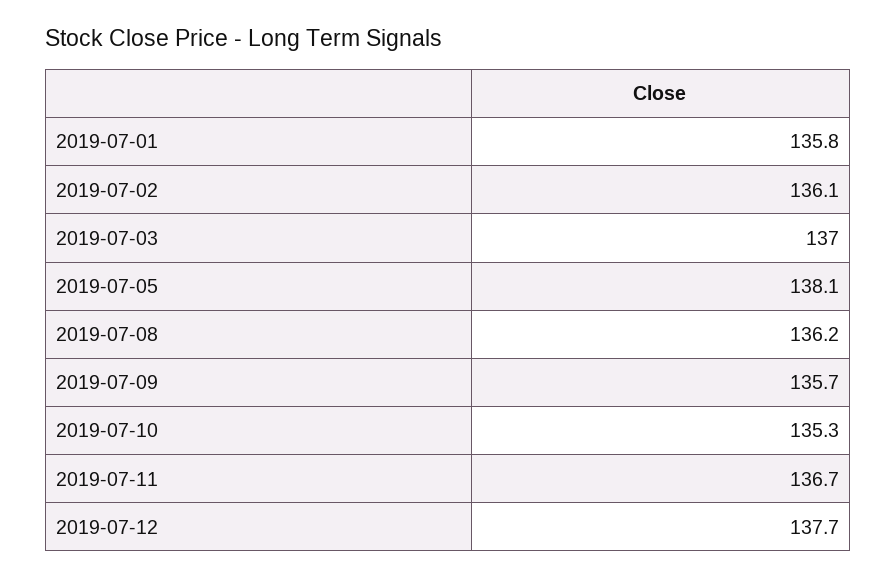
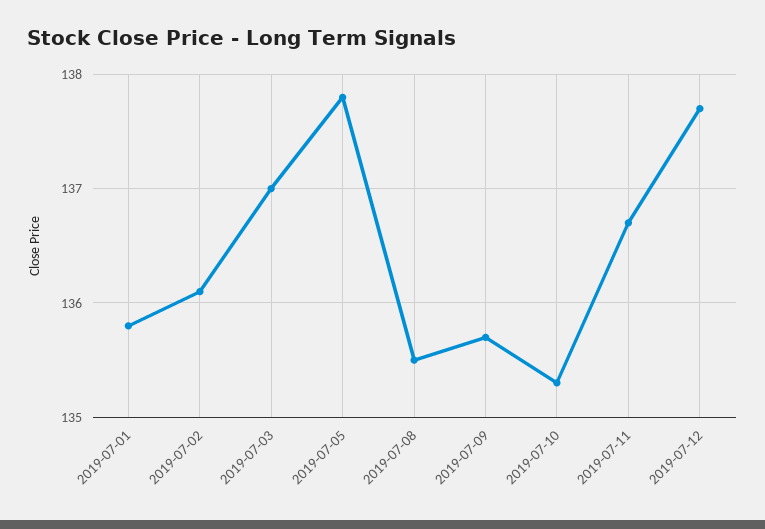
2019-07-05: 138.1 -> 137.8
2019-07-08: 136.2 -> 135.5

